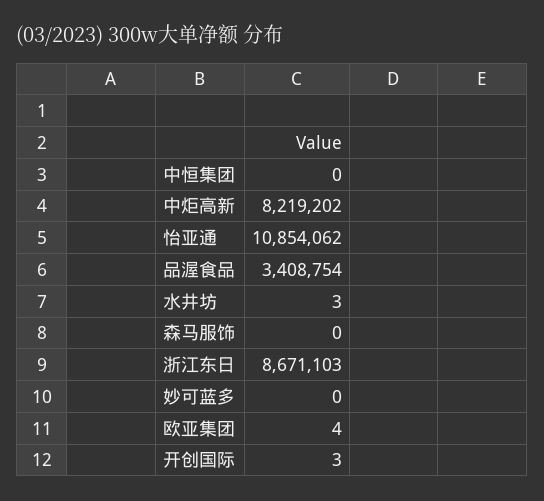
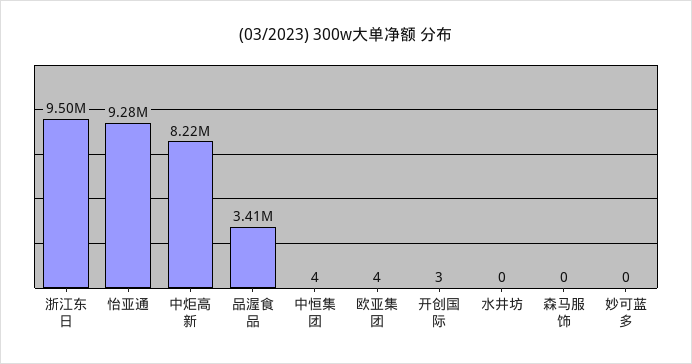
中恒集团: 0 -> 4
怡亚通: 10854062 -> 9280000
水井坊: 3 -> 0
浙江东日: 8671103 -> 9500000

